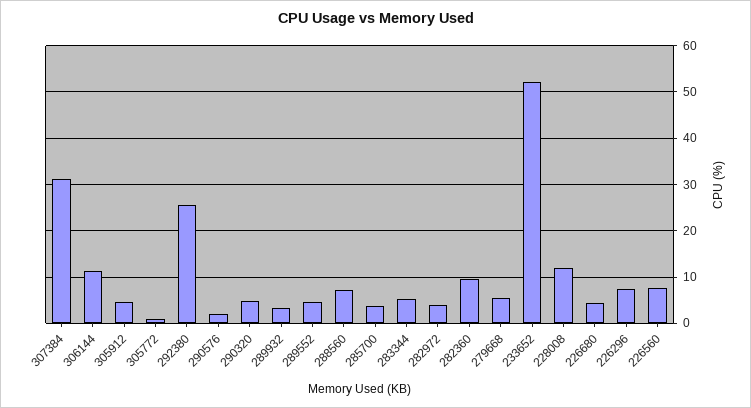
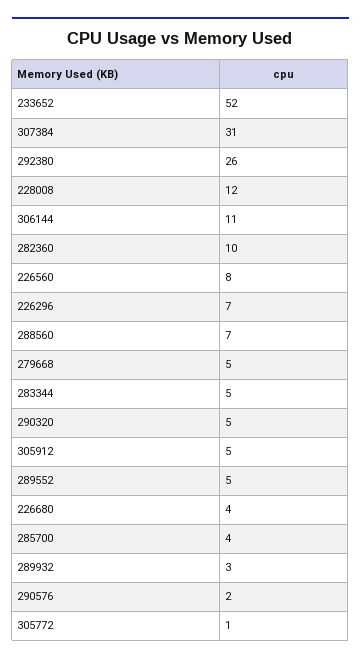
282972: 4 -> none

